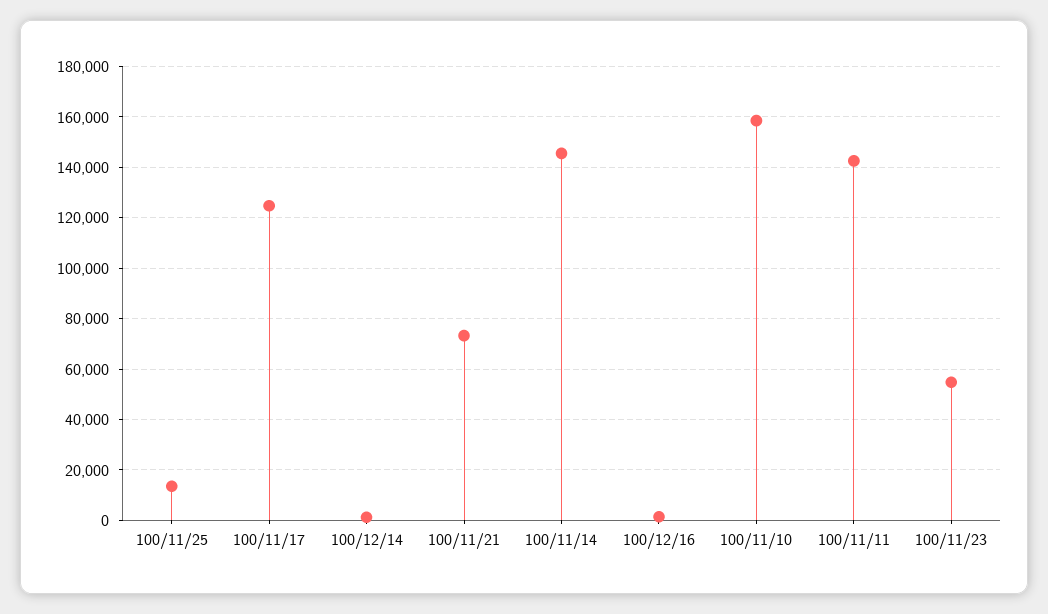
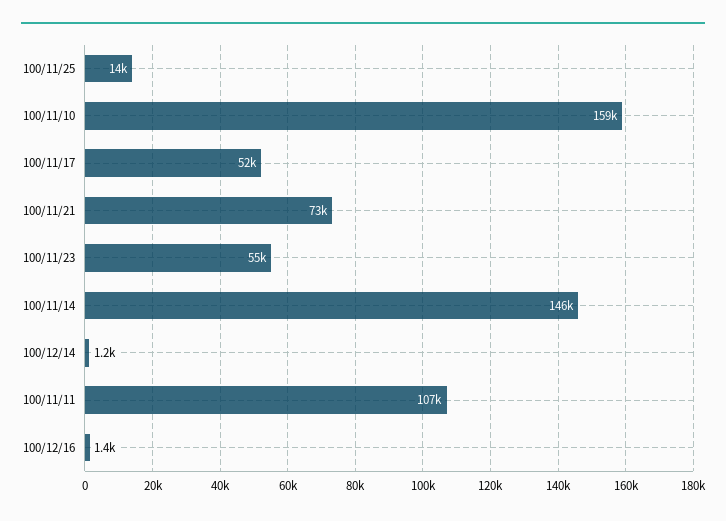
100/11/17: 125000 -> 52000
100/11/11: 142500 -> 107000

